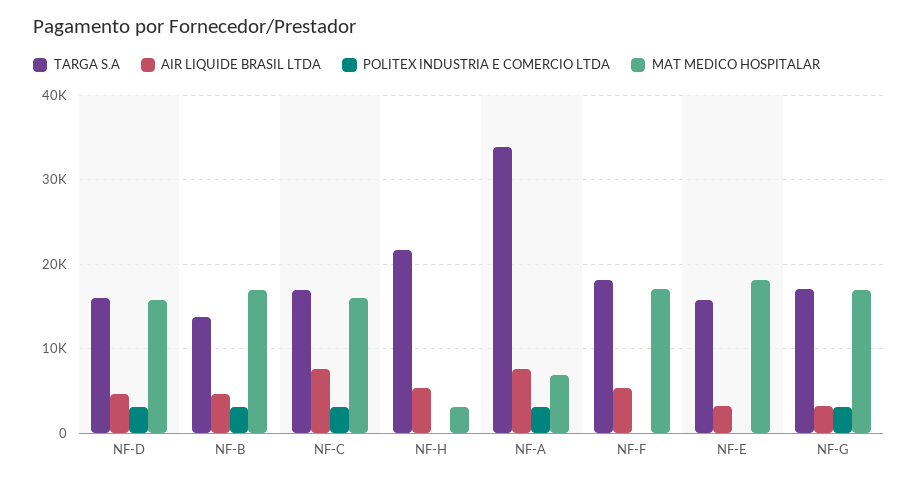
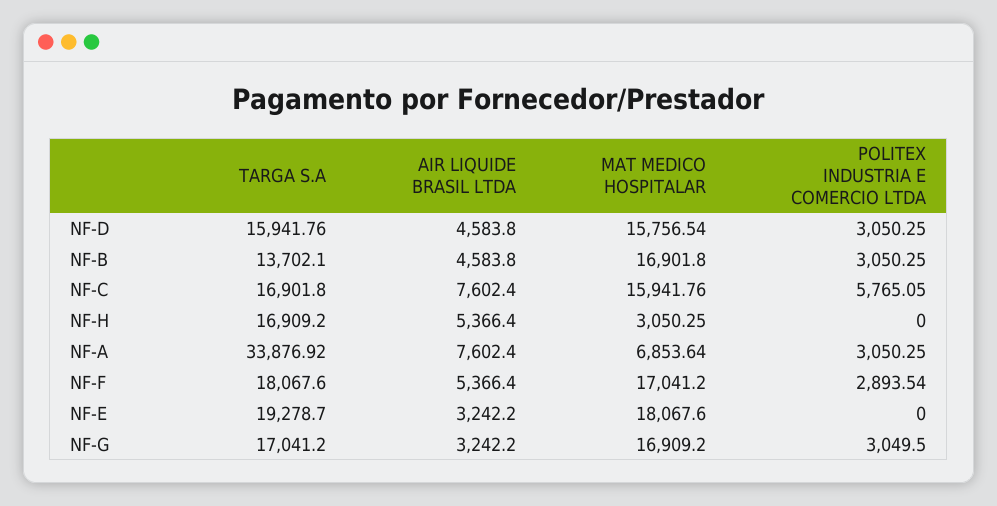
POLITEX INDUSTRIA E COMERCIO LTDA, NF-C: 3000 -> 5765.05
TARGA S.A, NF-H: 22000 -> 16909.2
POLITEX INDUSTRIA E COMERCIO LTDA, NF-F: 0 -> 2893.54
TARGA S.A, NF-E: 16000 -> 19278.7

